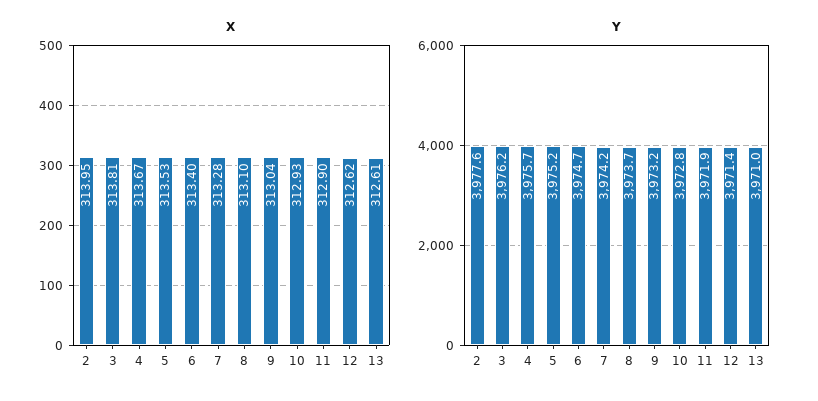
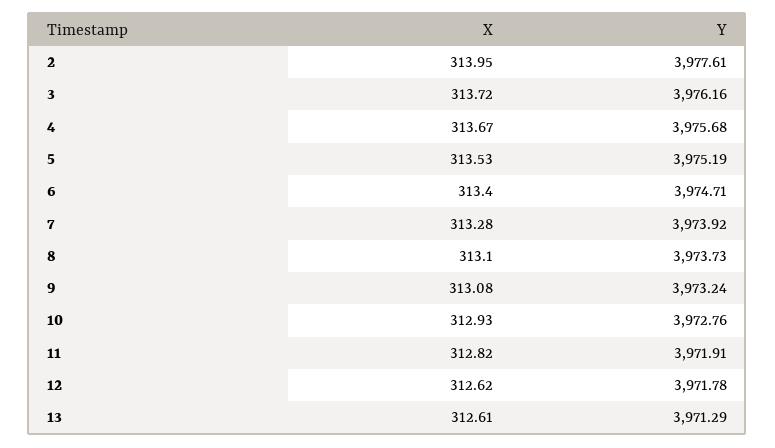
X, 3: 313.81 -> 313.72
X, 9: 313.04 -> 313.08
X, 11: 312.9 -> 312.82
Y, 7: 3974.2 -> 3973.92
Y, 12: 3971.4 -> 3971.78
Y, 13: 3971 -> 3971.29

